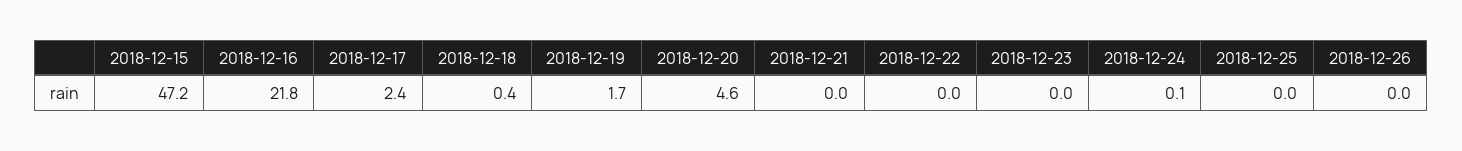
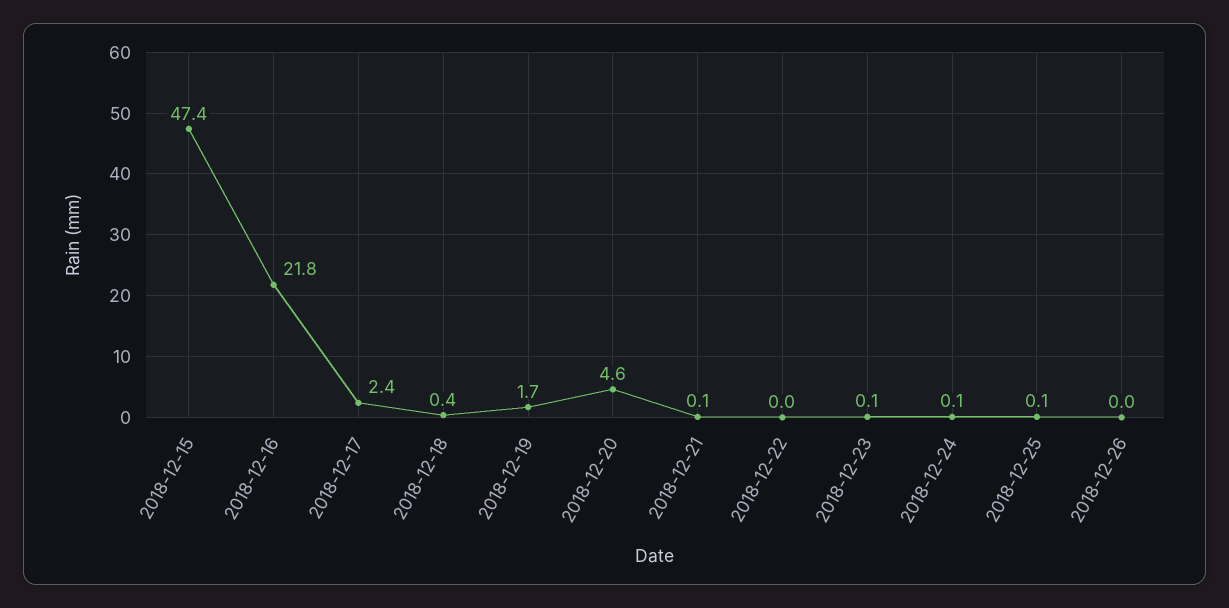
2018-12-15: 47.2 -> 47.4
2018-12-21: 0 -> 0.1
2018-12-23: 0 -> 0.1
2018-12-25: 0 -> 0.1

